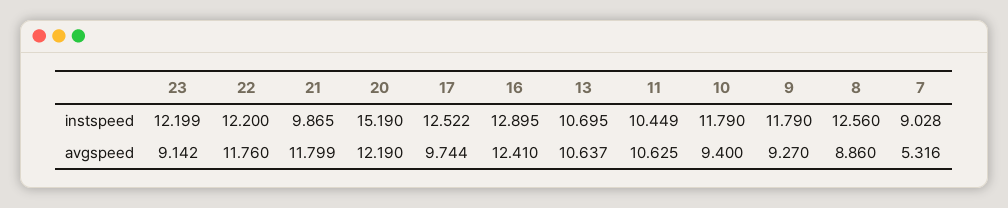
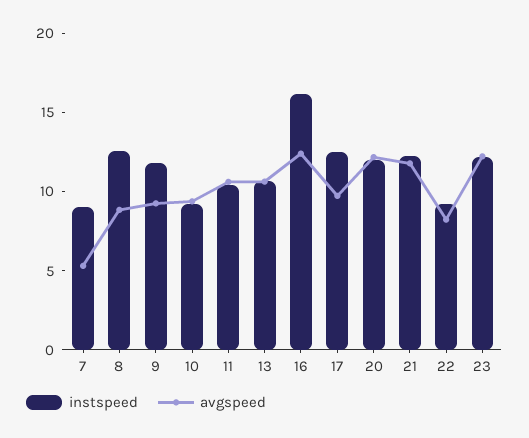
instspeed, 22: 12.2 -> 9
instspeed, 21: 9.865 -> 12
instspeed, 20: 15.19 -> 12
instspeed, 16: 12.895 -> 16
instspeed, 10: 11.79 -> 9
avgspeed, 23: 9.142 -> 12
avgspeed, 22: 11.76 -> 8

